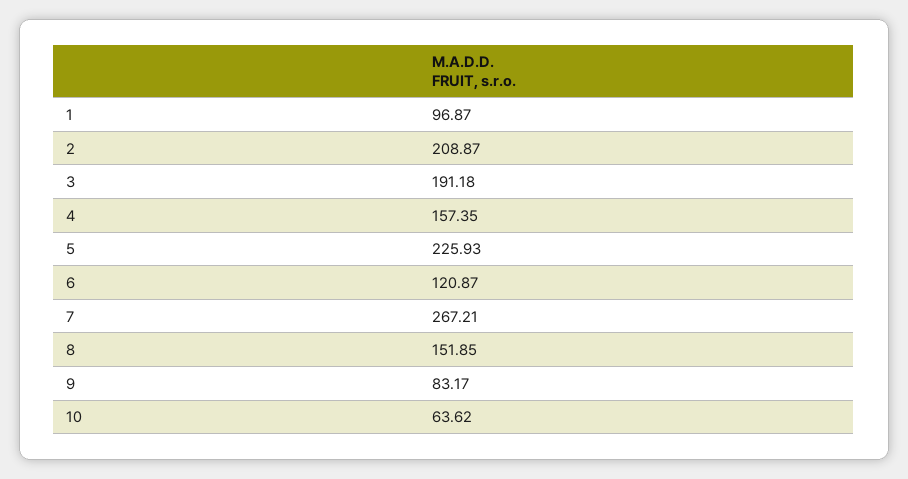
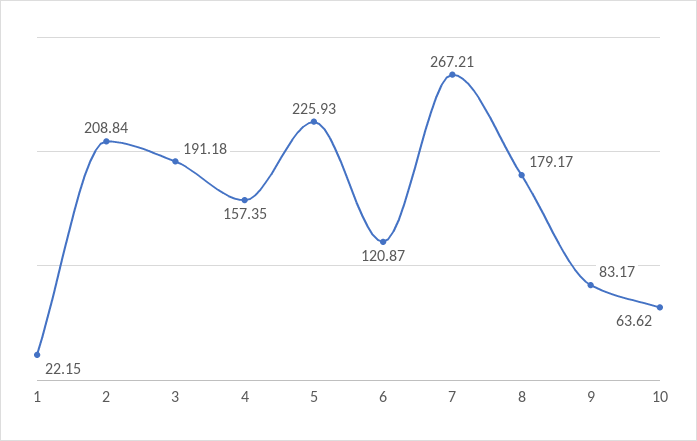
1: 96.87 -> 22.15
2: 208.87 -> 208.84
8: 151.85 -> 179.17

